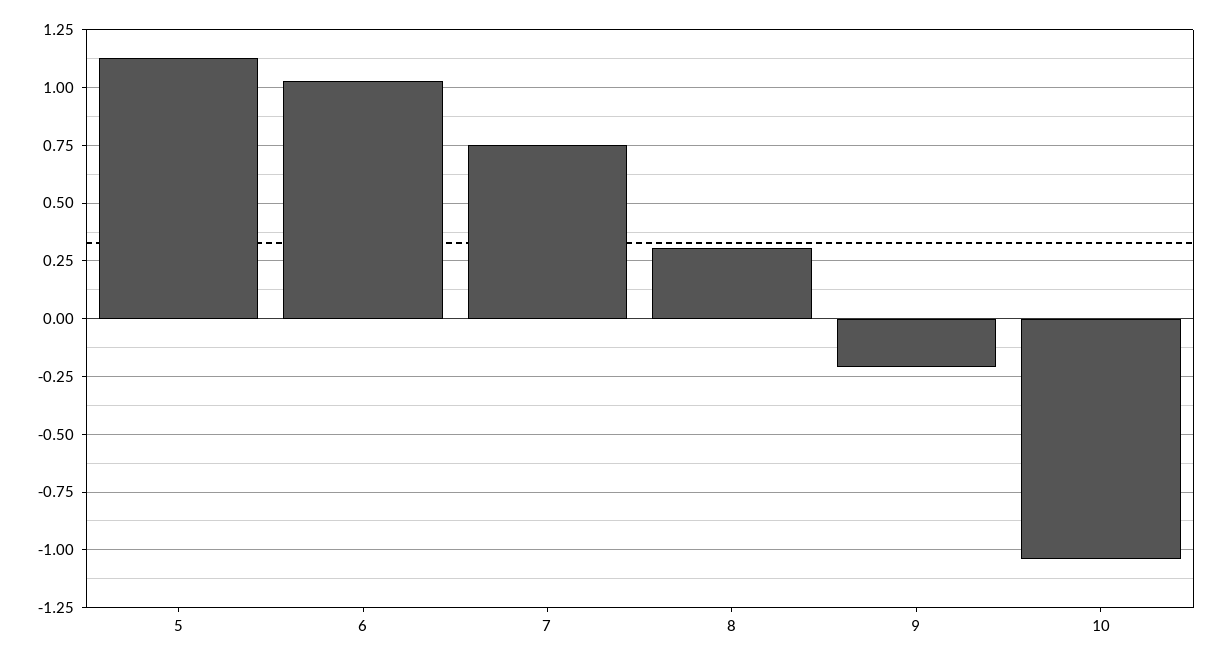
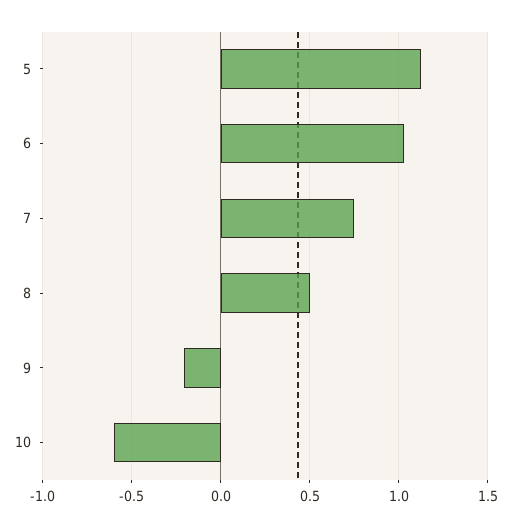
8: 0.3 -> 0.5
10: -1.05 -> -0.6

